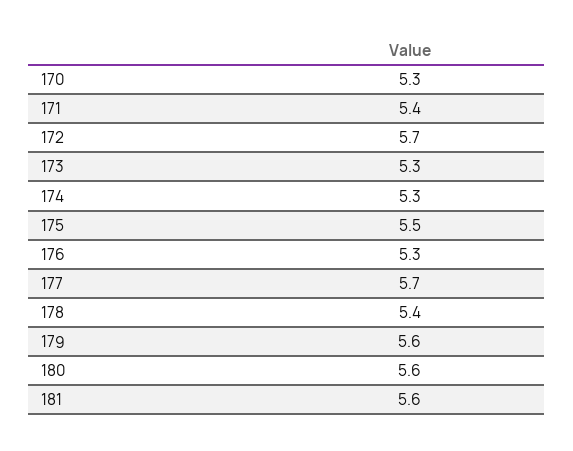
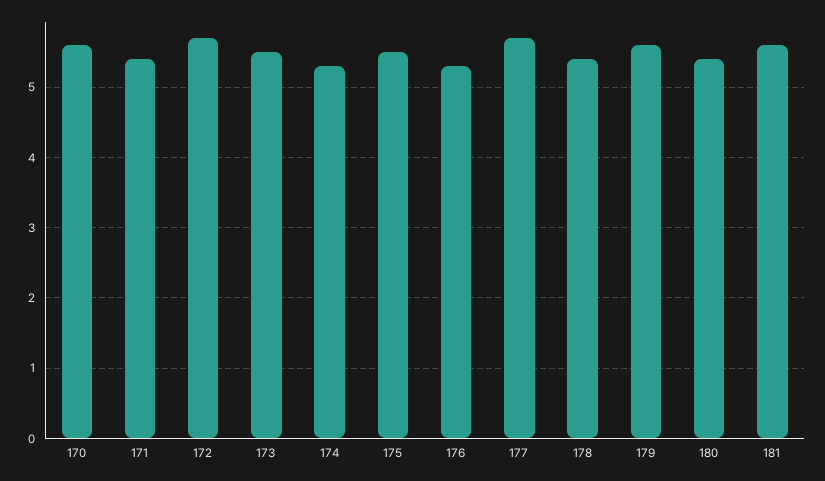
170: 5.3 -> 5.6
173: 5.3 -> 5.5
180: 5.6 -> 5.4

